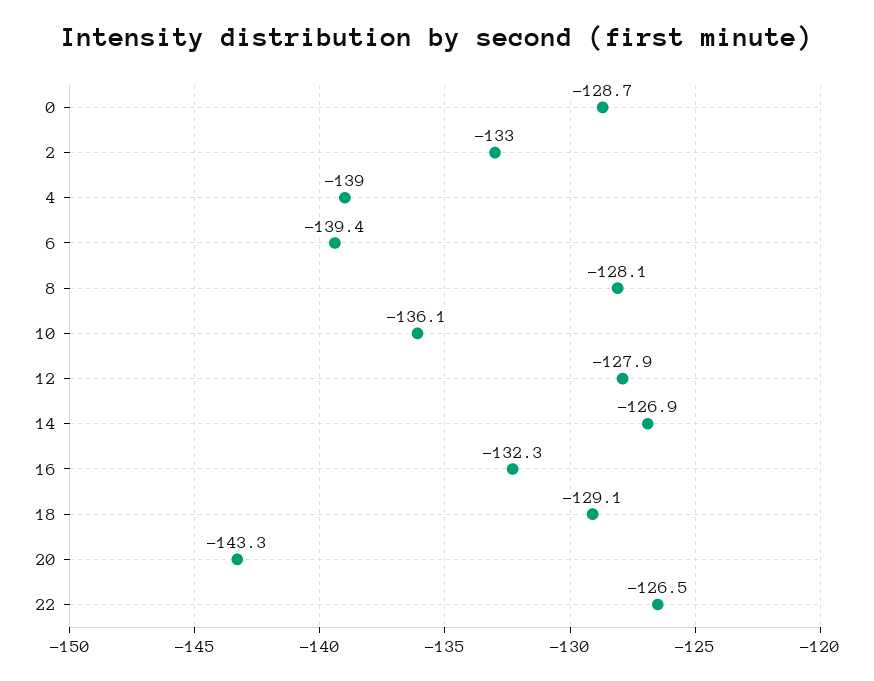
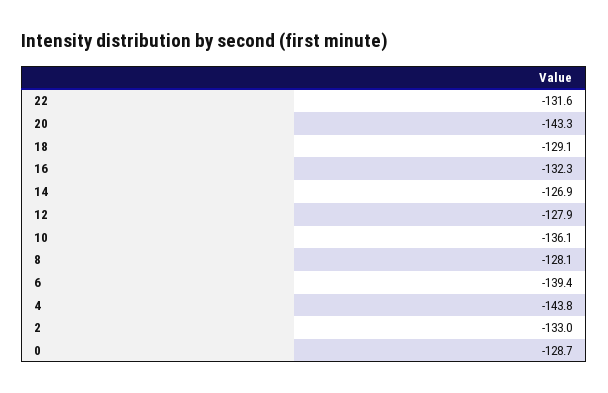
4: -139 -> -143.8
22: -126.5 -> -131.6

